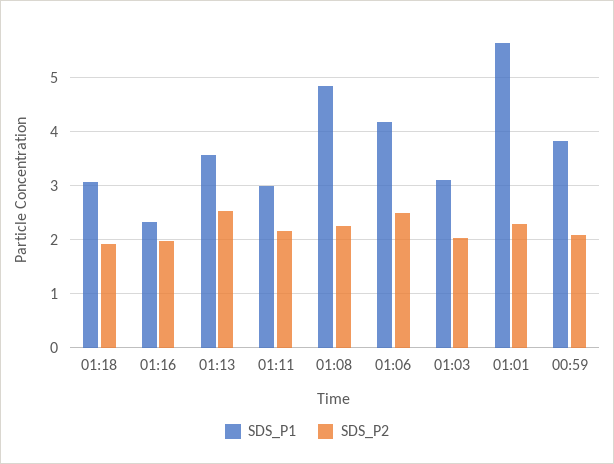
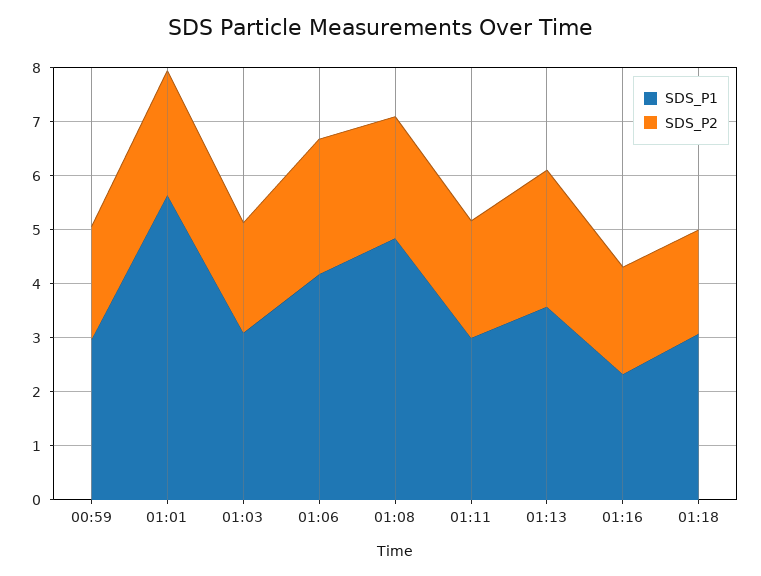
SDS_P1, 00:59: 3.8 -> 3

